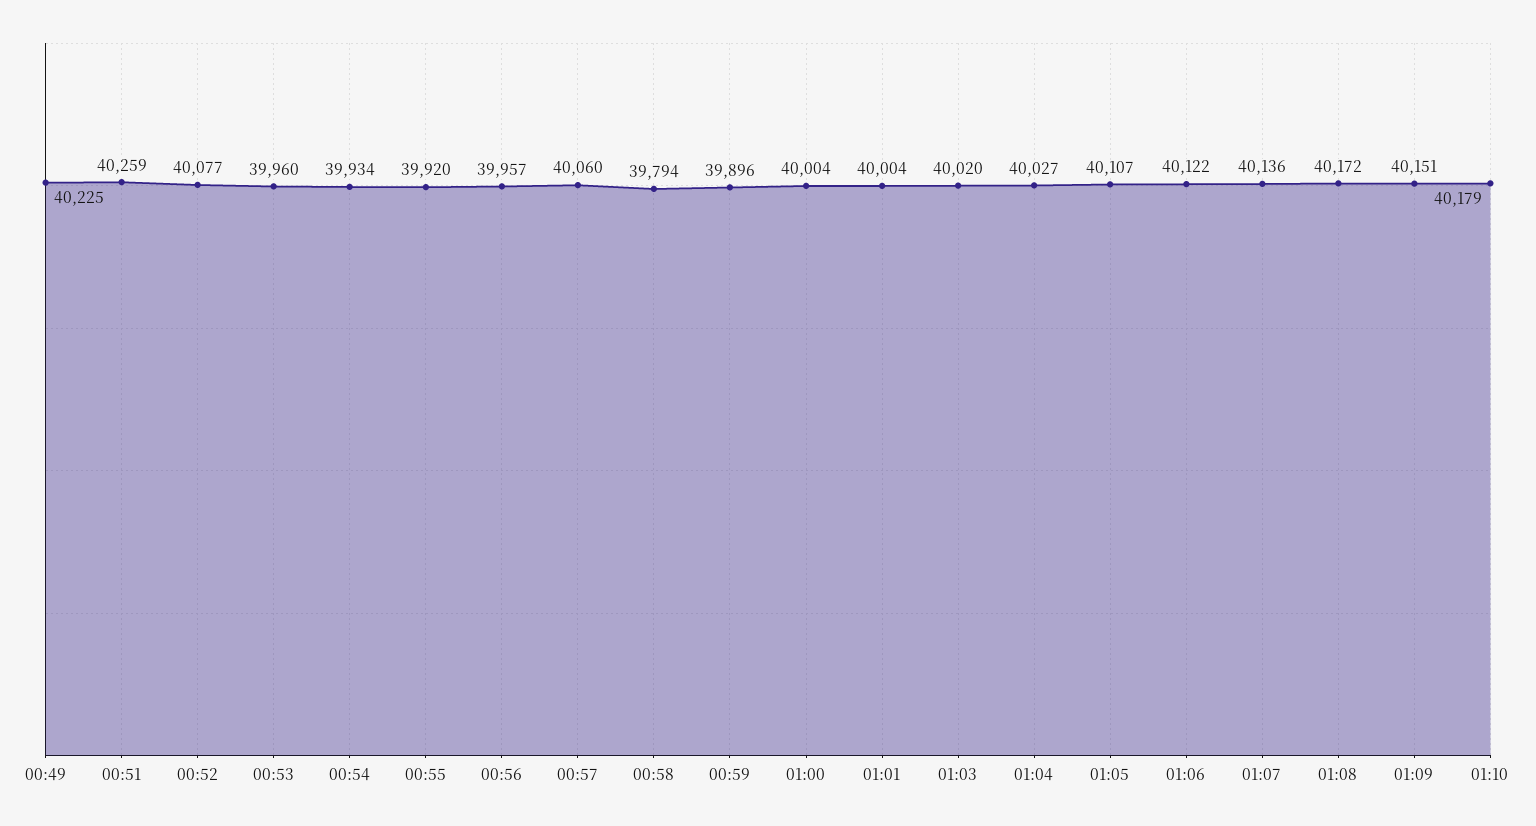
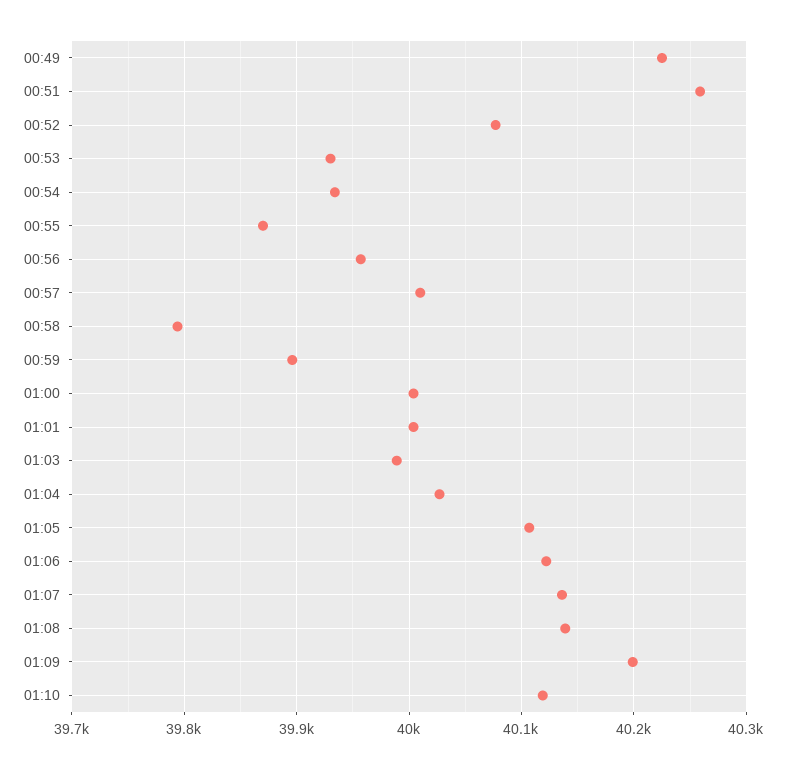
00:53: 39960 -> 39930
00:55: 39920 -> 39870
00:57: 40060 -> 40010
01:03: 40020 -> 39990
01:08: 40172 -> 40140
01:09: 40151 -> 40200
01:10: 40179 -> 40120

